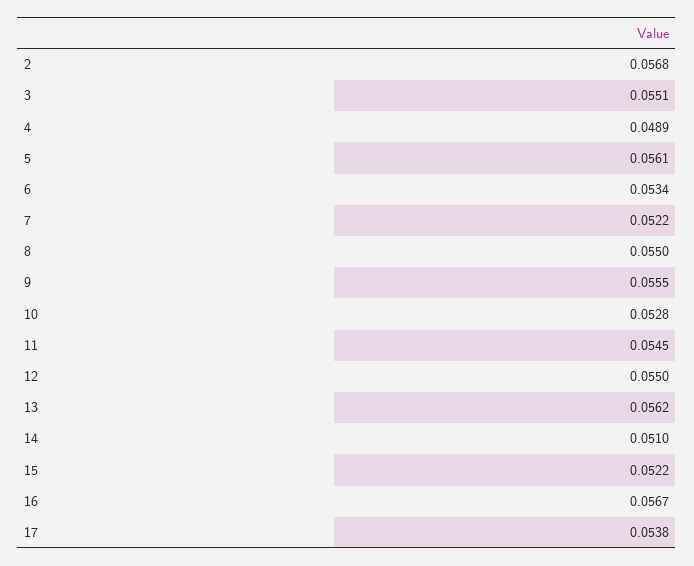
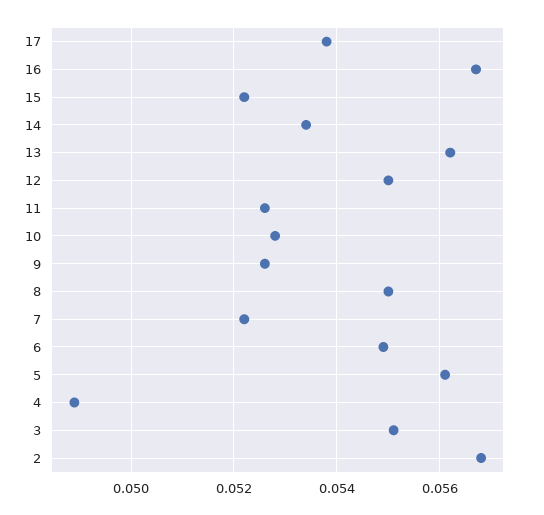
6: 0.0534 -> 0.055
9: 0.0555 -> 0.0525
11: 0.0545 -> 0.0525
14: 0.051 -> 0.0535

